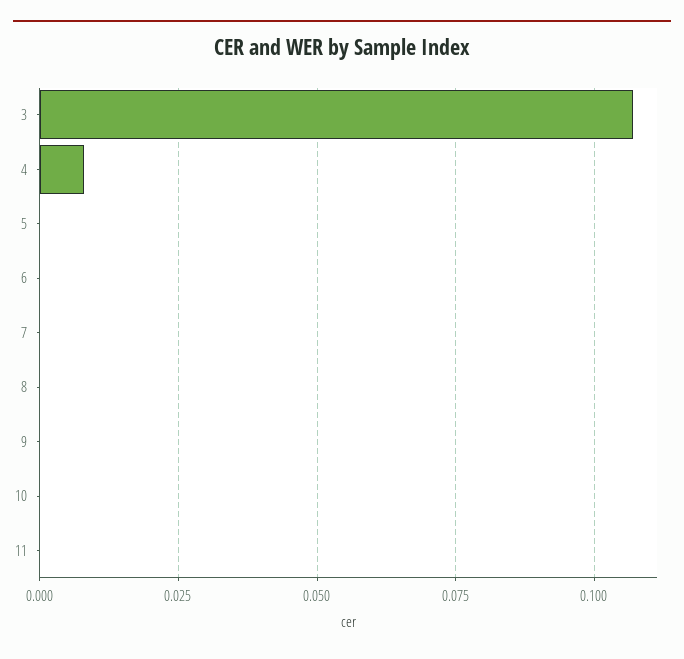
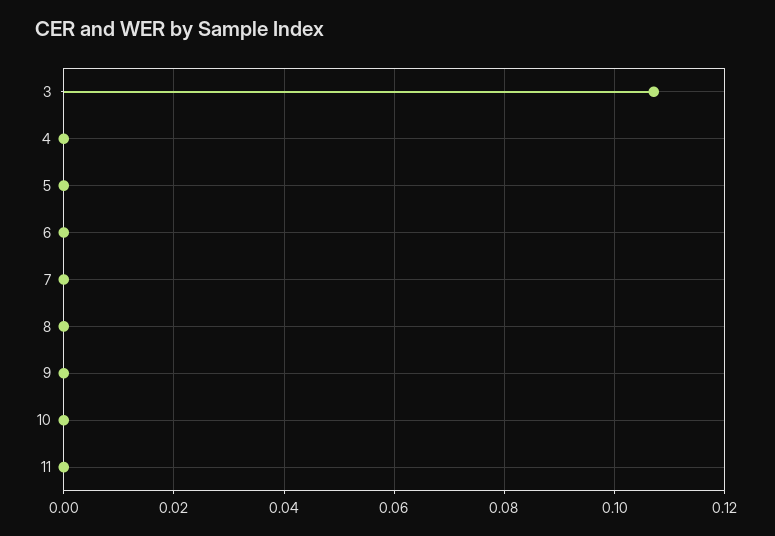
4: 0.0075 -> 0

